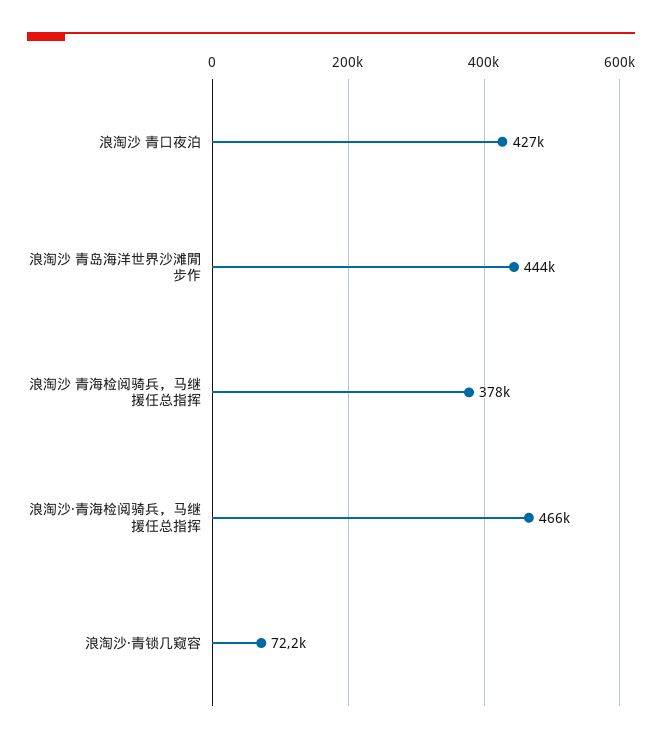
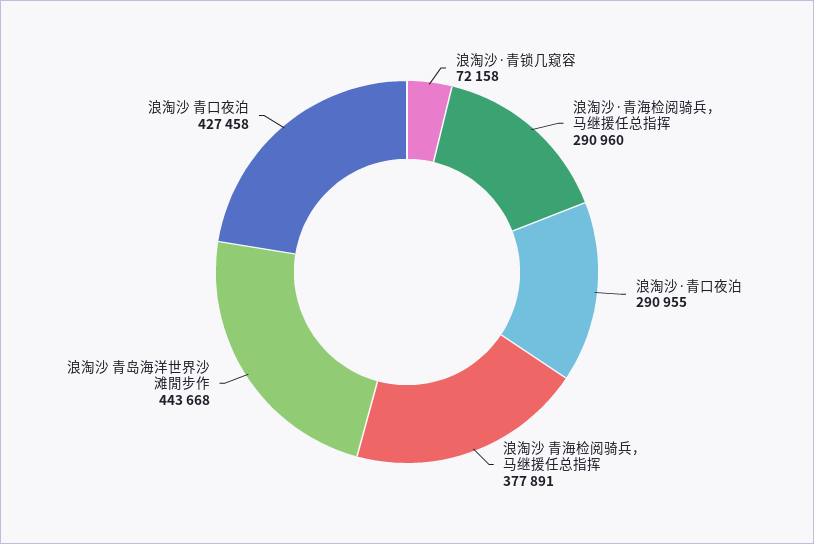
浪淘沙·青海检阅骑兵，马继援任总指挥: 466000 -> 290960
浪淘沙·青口夜泊: none -> 290955

